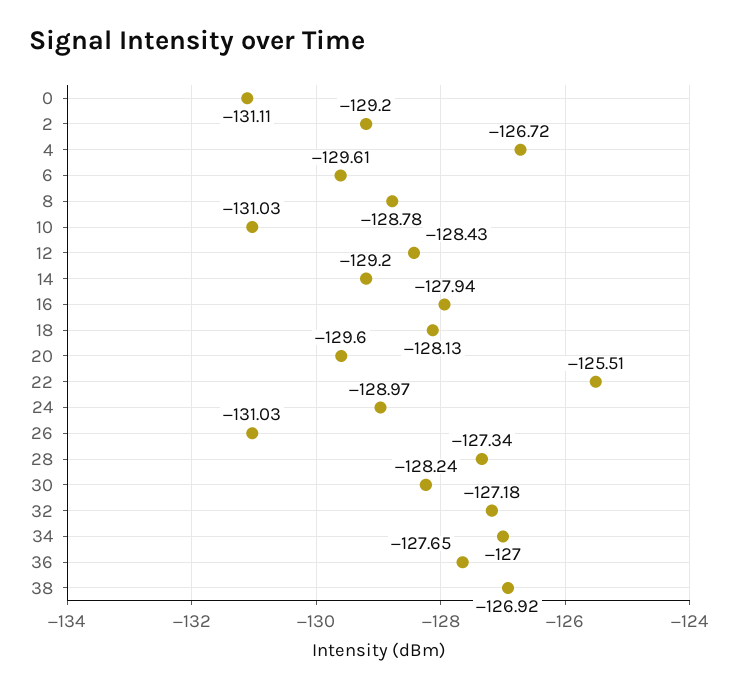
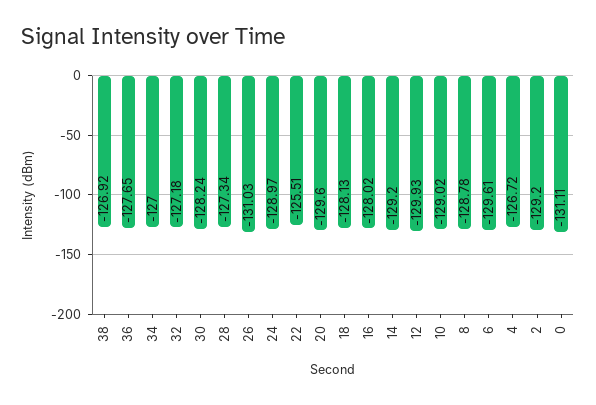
10: -131.03 -> -129.02
12: -128.43 -> -129.93
16: -127.94 -> -128.02

